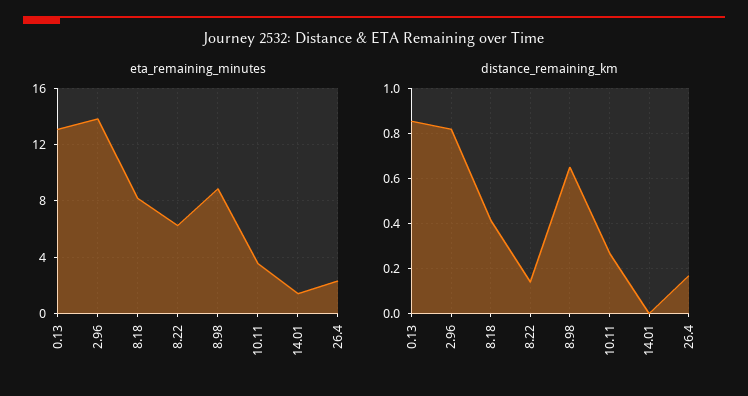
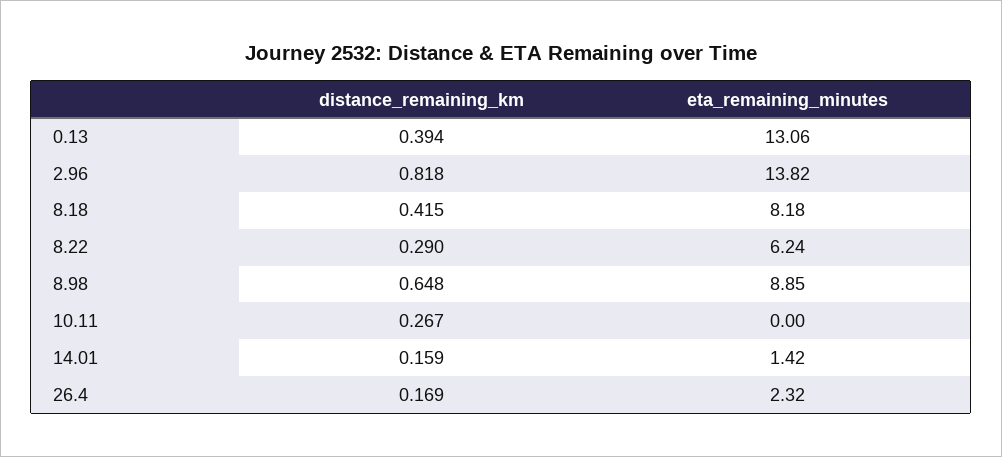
eta_remaining_minutes, 10.11: 3.5 -> 0
distance_remaining_km, 0.13: 0.85 -> 0.394
distance_remaining_km, 8.22: 0.15 -> 0.29
distance_remaining_km, 14.01: 0 -> 0.159

